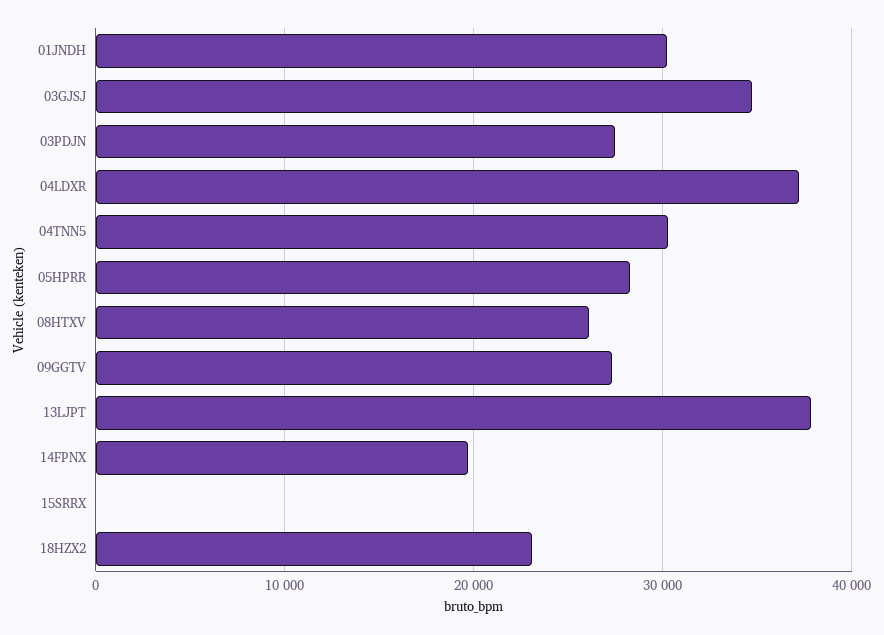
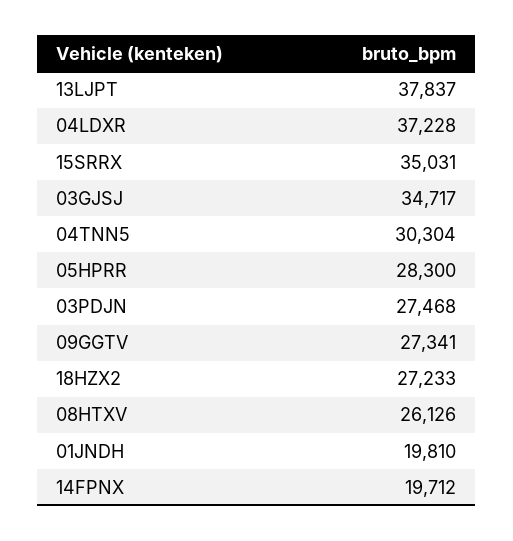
01JNDH: 30000 -> 19810
15SRRX: 0 -> 35031
18HZX2: 23000 -> 27233

